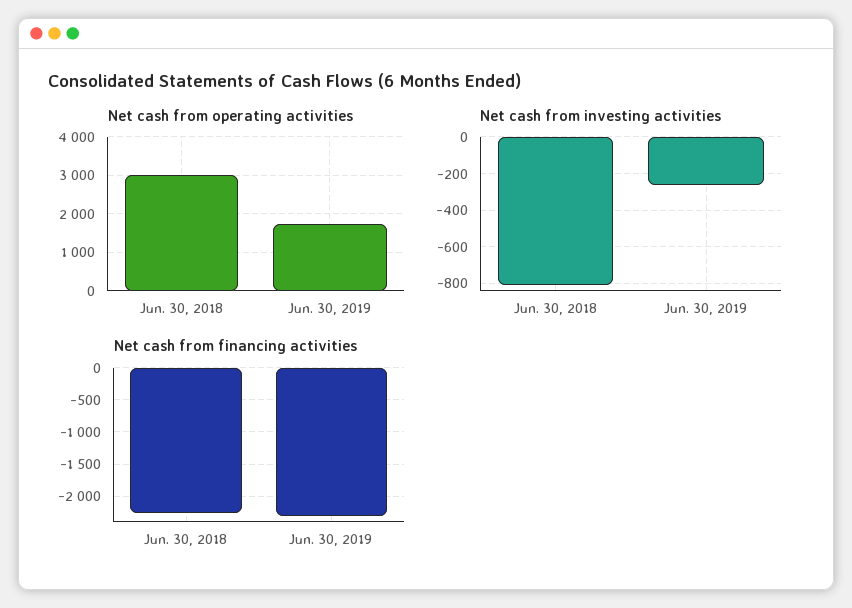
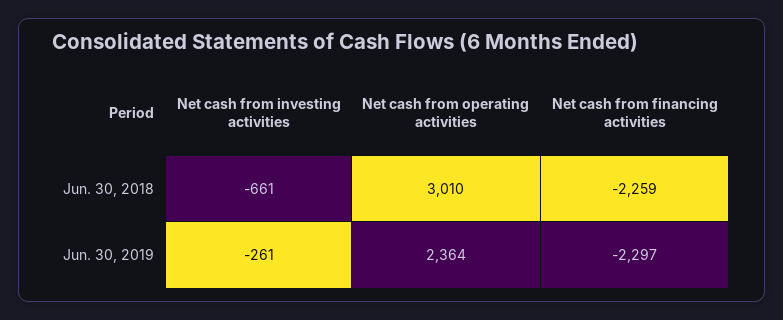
Net cash from operating activities, Jun. 30, 2019: 1800 -> 2364
Net cash from investing activities, Jun. 30, 2018: -800 -> -661

